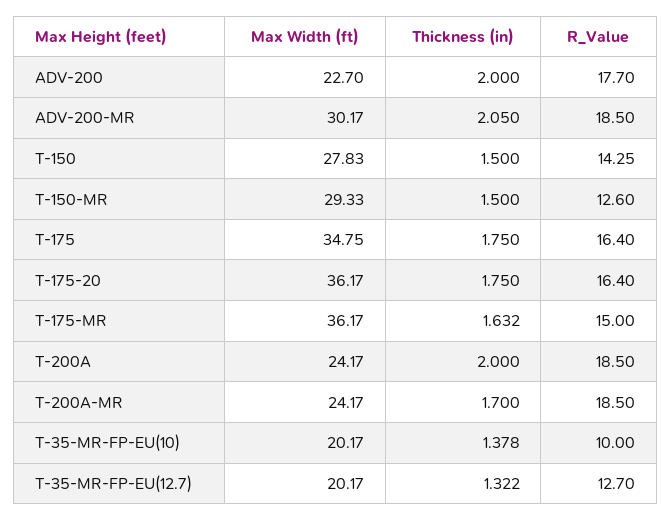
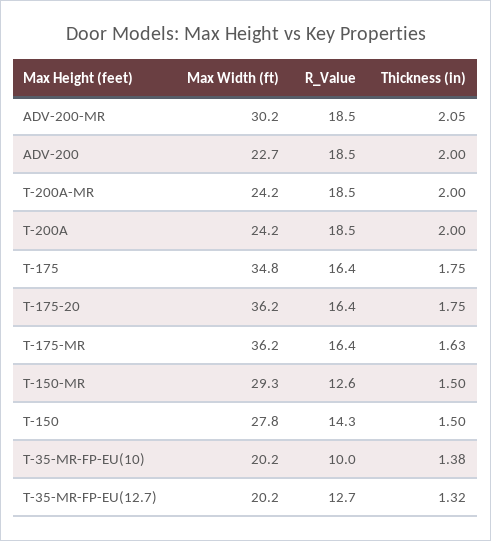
R_Value, ADV-200: 17.7 -> 18.5
R_Value, T-175-MR: 15 -> 16.4
Thickness (in), T-200A-MR: 1.7 -> 2

